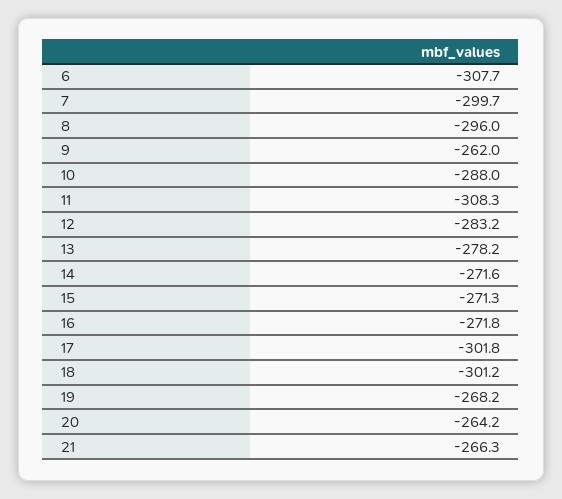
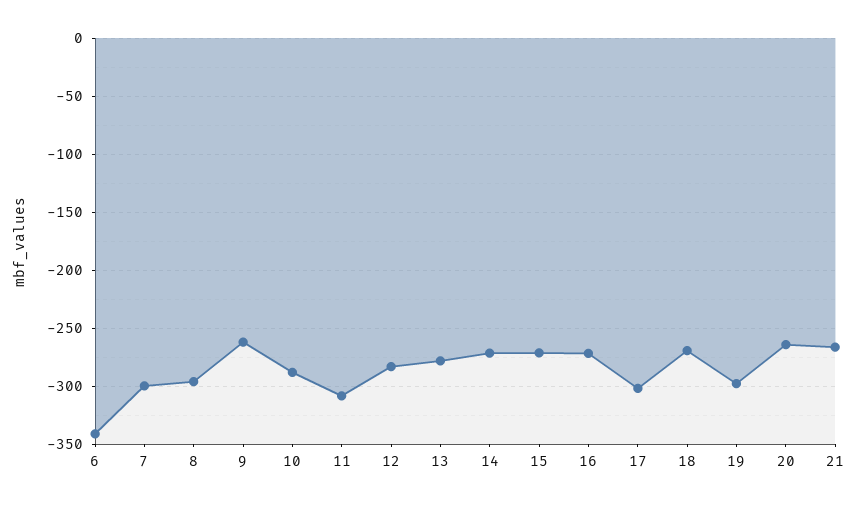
6: -307.7 -> -340
18: -301.2 -> -270
19: -268.2 -> -300

